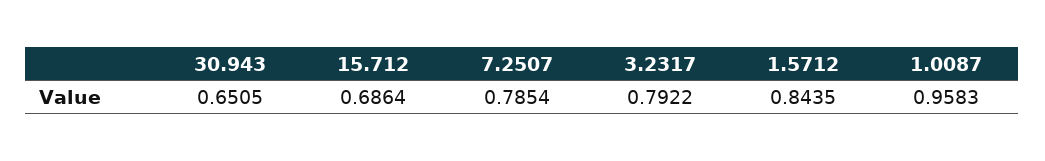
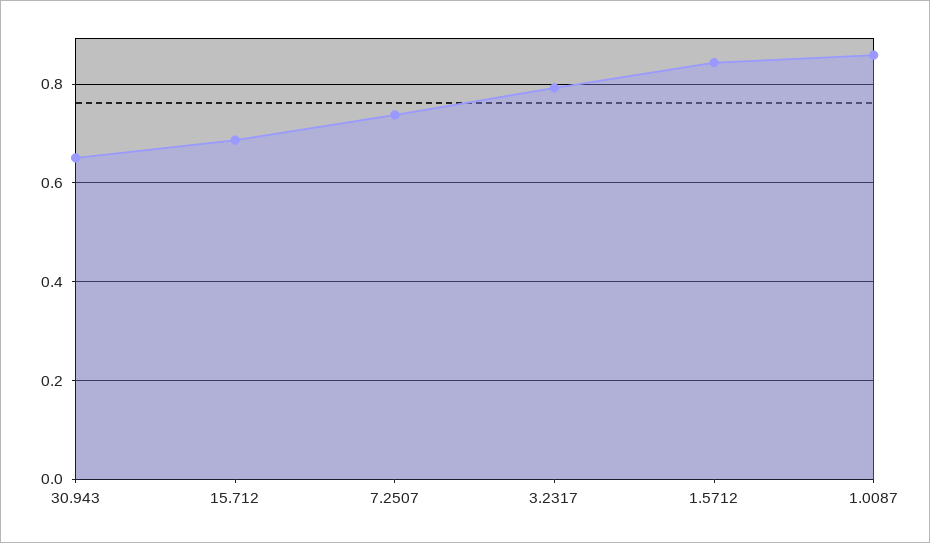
7.2507: 0.7854 -> 0.74
1.0087: 0.9583 -> 0.86

